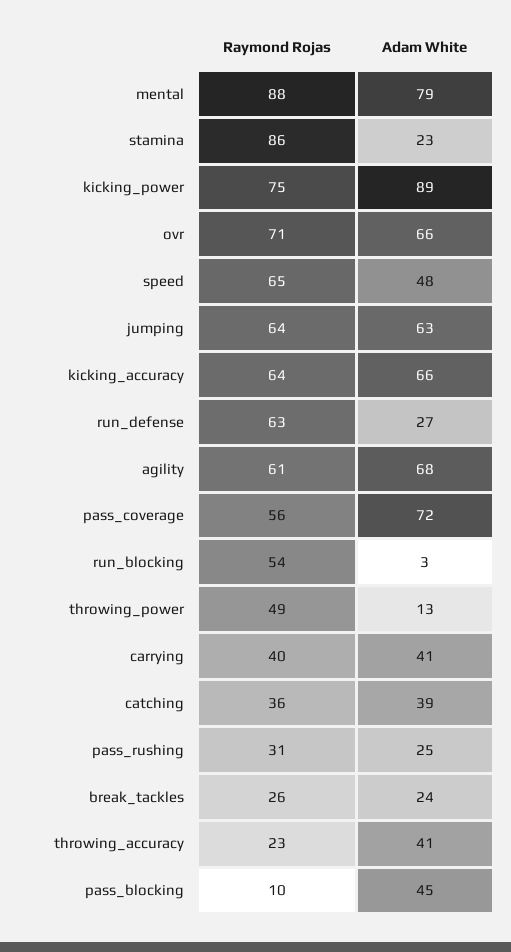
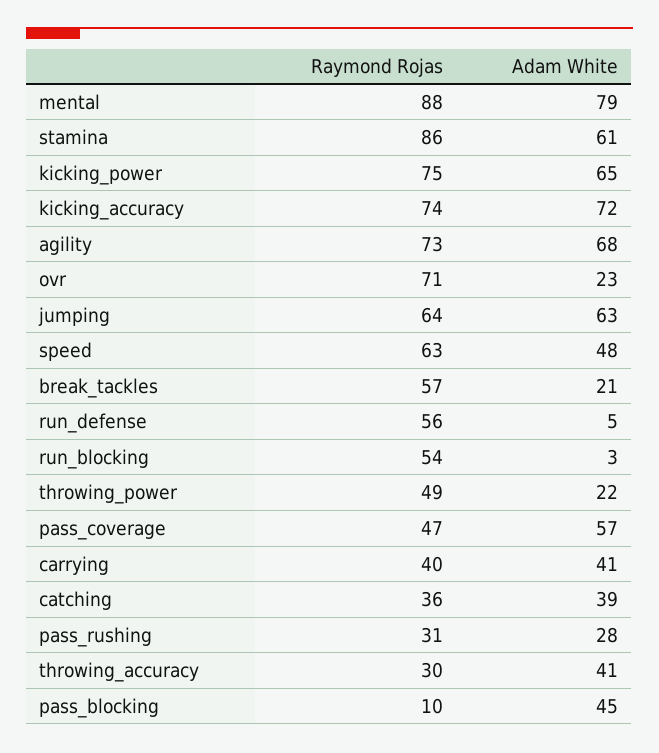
Adam White, stamina: 23 -> 61
Adam White, kicking_power: 89 -> 65
Adam White, ovr: 66 -> 23
Raymond Rojas, speed: 65 -> 63
Raymond Rojas, kicking_accuracy: 64 -> 74
Adam White, kicking_accuracy: 66 -> 72
Raymond Rojas, run_defense: 63 -> 56
Adam White, run_defense: 27 -> 5
Raymond Rojas, agility: 61 -> 73
Raymond Rojas, pass_coverage: 56 -> 47
Adam White, pass_coverage: 72 -> 57
Adam White, throwing_power: 13 -> 22
Adam White, pass_rushing: 25 -> 28
Raymond Rojas, break_tackles: 26 -> 57
Adam White, break_tackles: 24 -> 21
Raymond Rojas, throwing_accuracy: 23 -> 30

